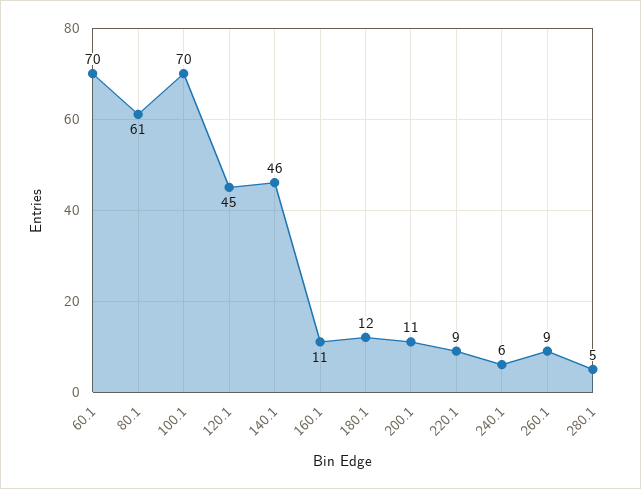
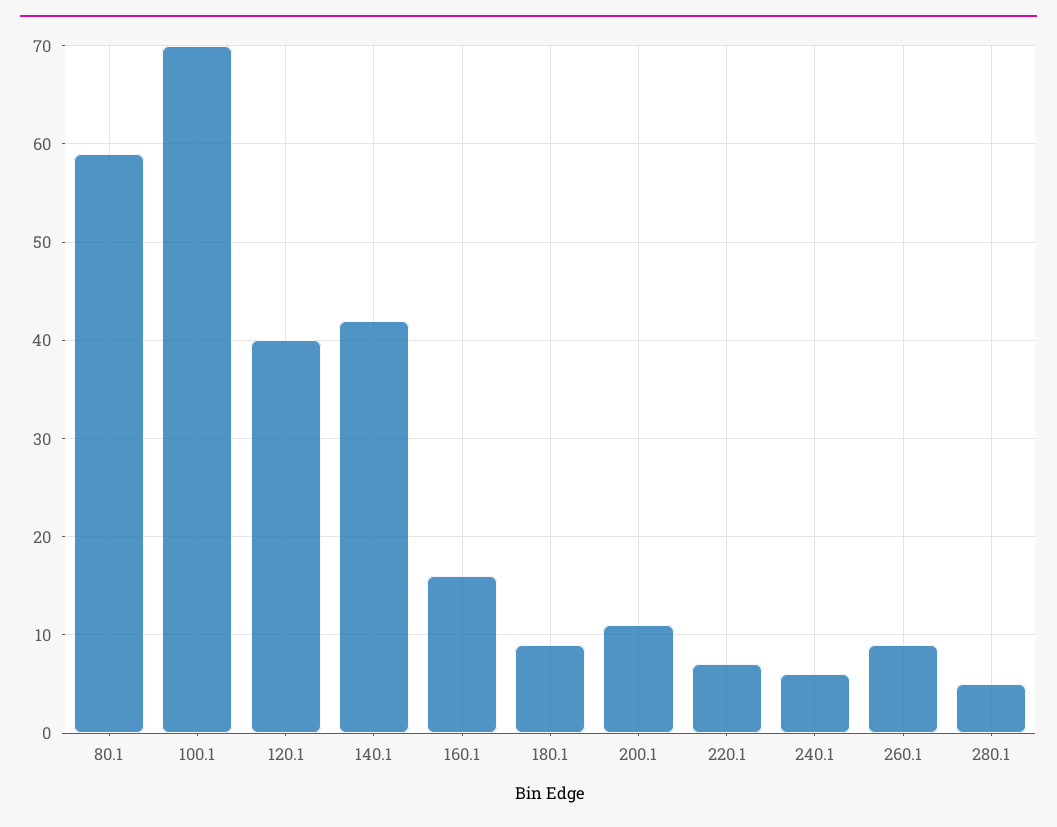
60.1: 70 -> none
80.1: 61 -> 59
120.1: 45 -> 40
140.1: 46 -> 42
160.1: 11 -> 16
180.1: 12 -> 9
220.1: 9 -> 7

